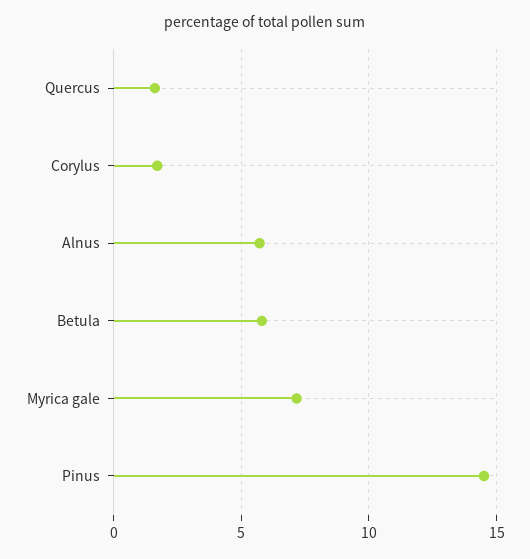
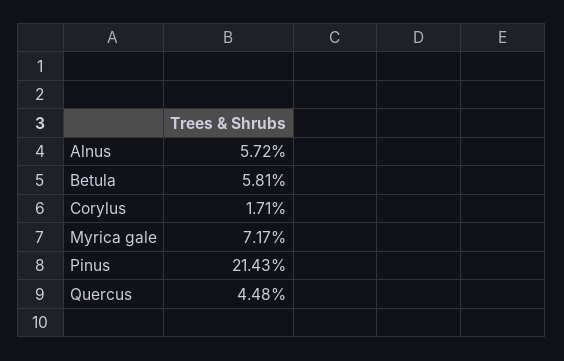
Quercus: 1.5 -> 4.48
Pinus: 14.5 -> 21.43

